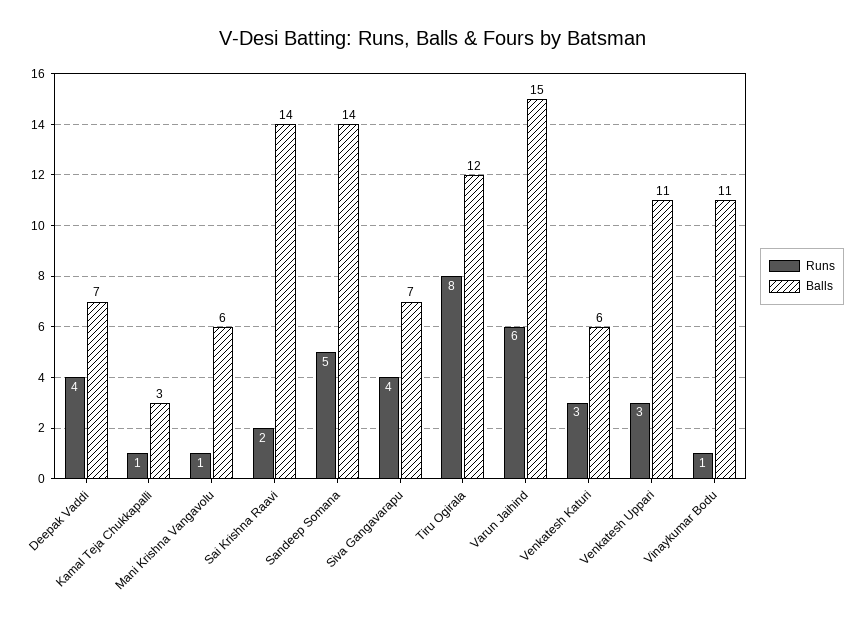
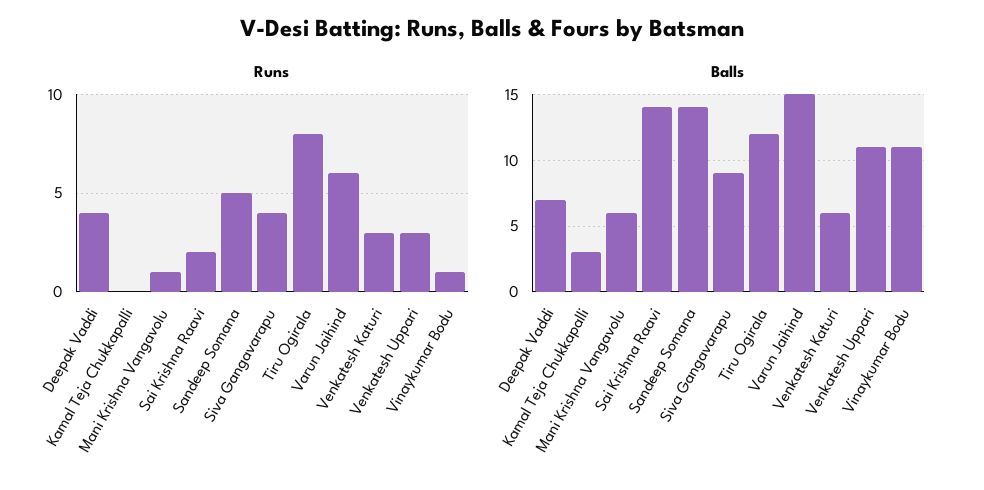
Runs, Kamal Teja Chukkapalli: 1 -> 0
Balls, Siva Gangavarapu: 7 -> 9

